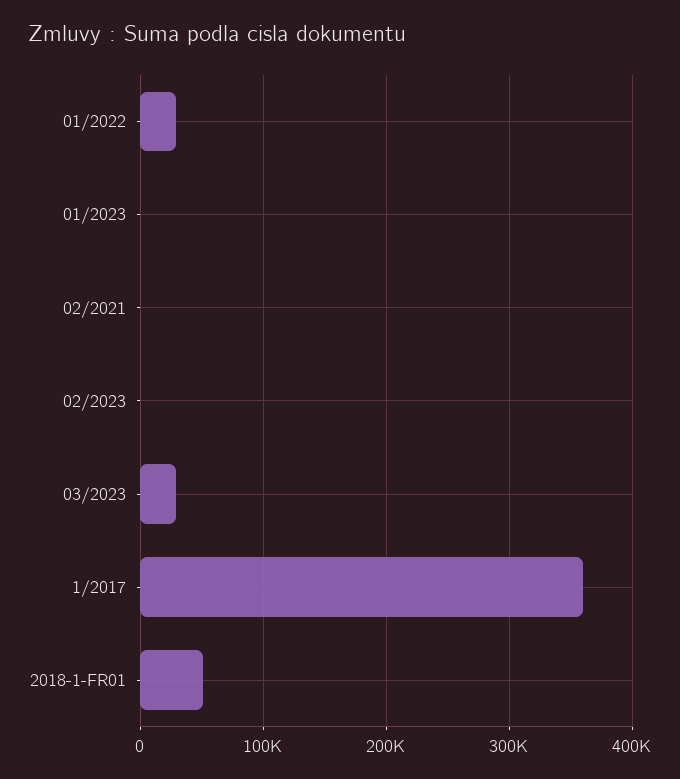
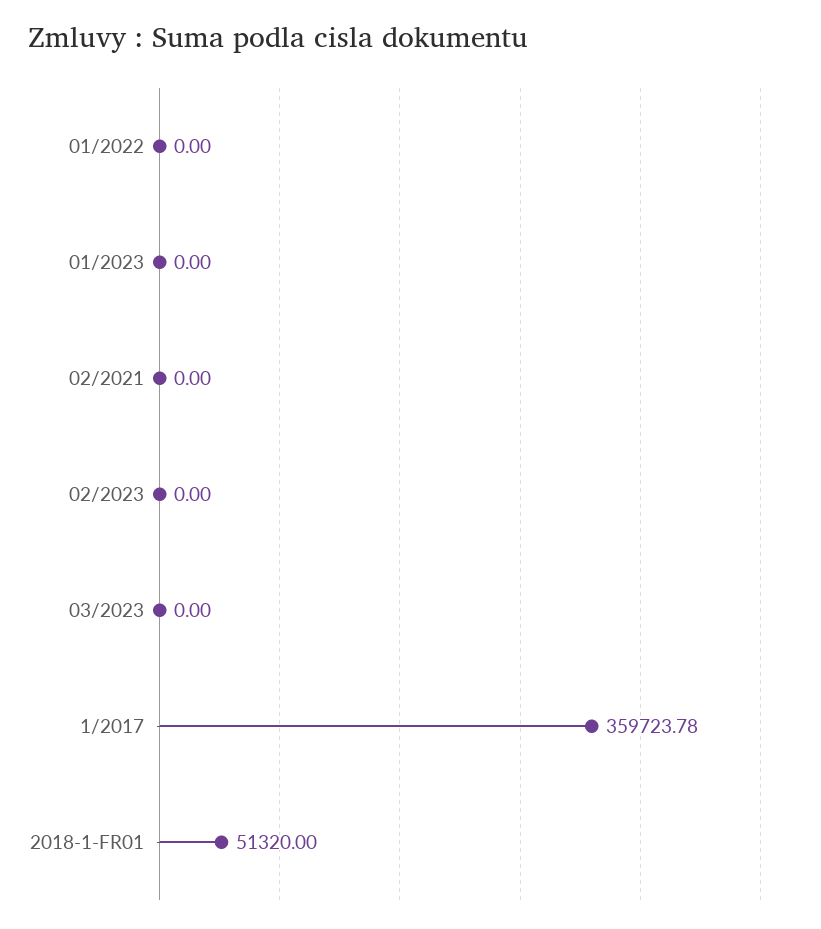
01/2022: 30000 -> 0
03/2023: 30000 -> 0

